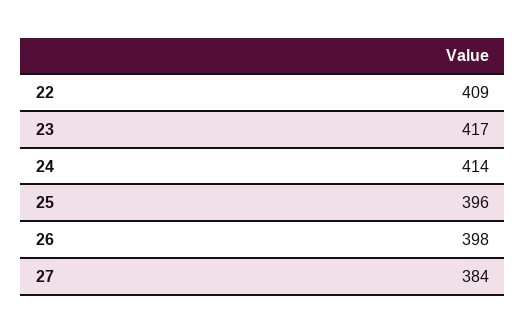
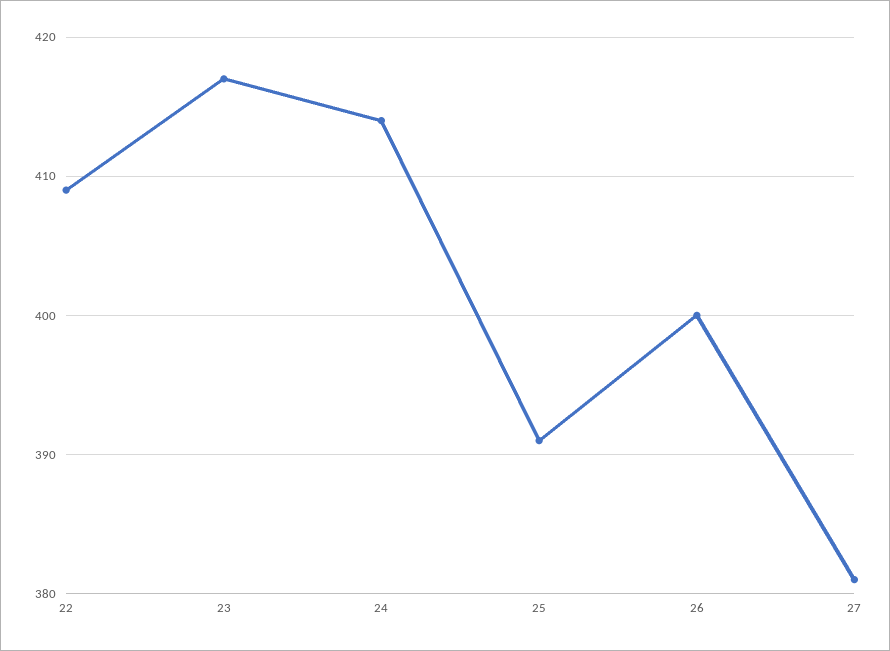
25: 396 -> 391
26: 398 -> 400
27: 384 -> 381

